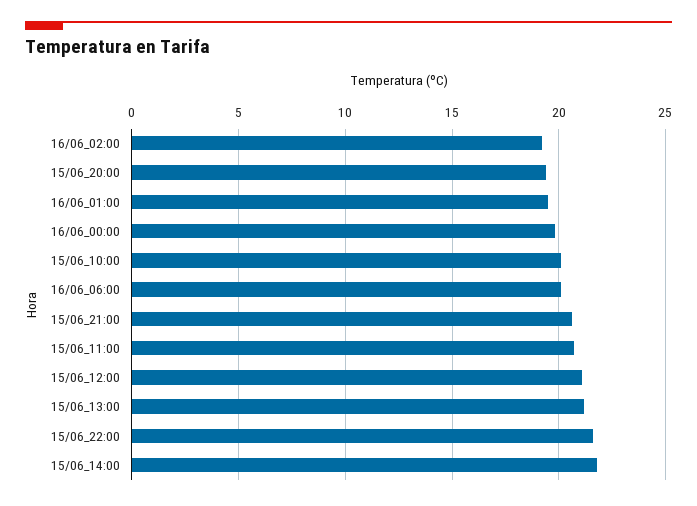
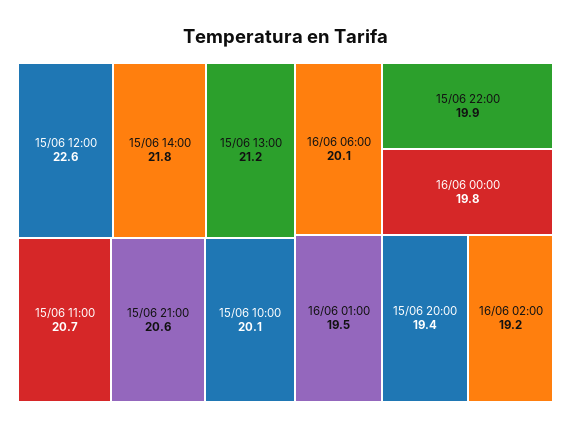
15/06_12:00: 21 -> 22.6
15/06_22:00: 21.5 -> 19.9

